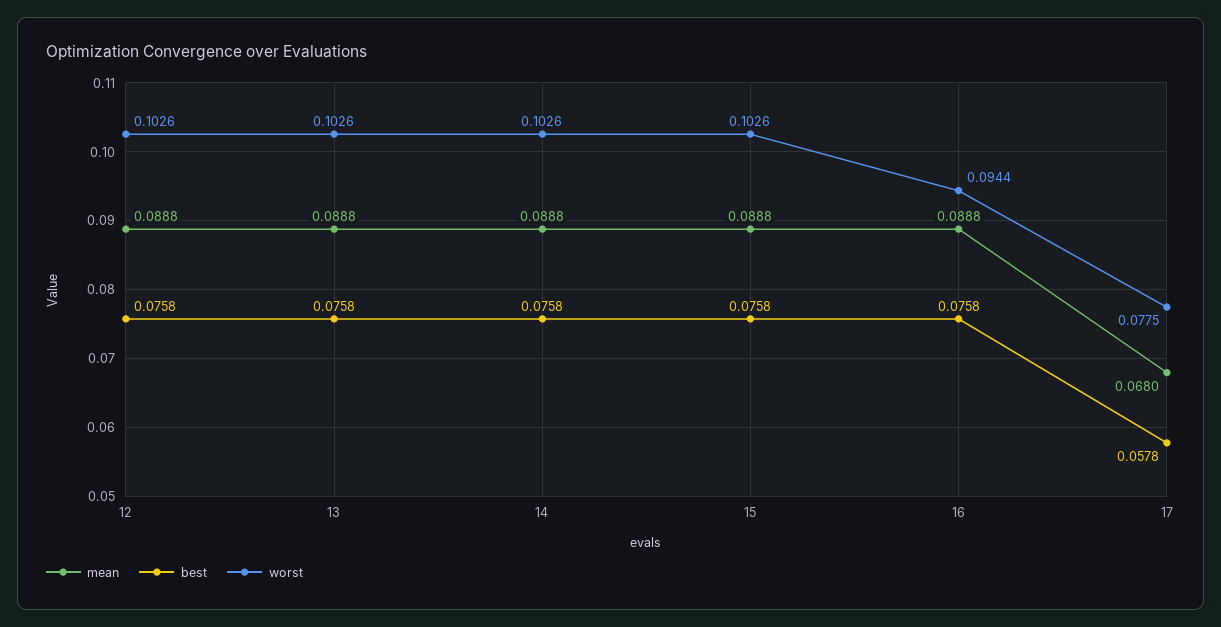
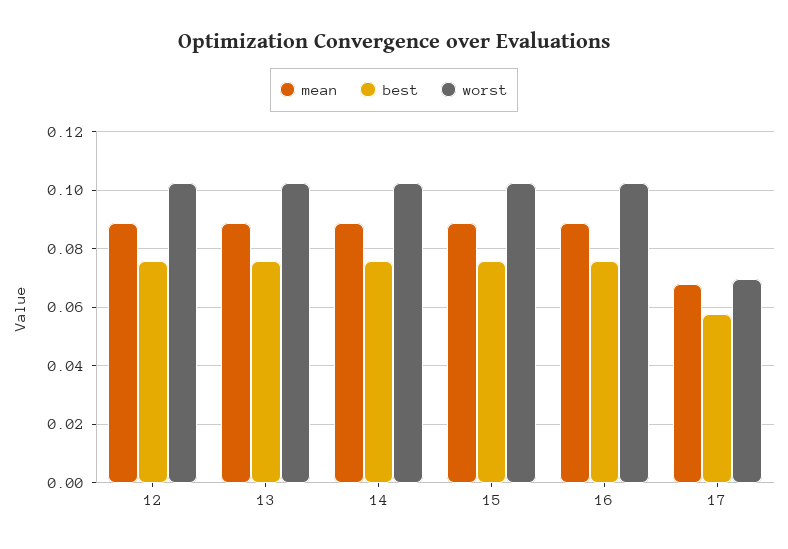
worst, 16: 0.0944 -> 0.1025
worst, 17: 0.0775 -> 0.07

